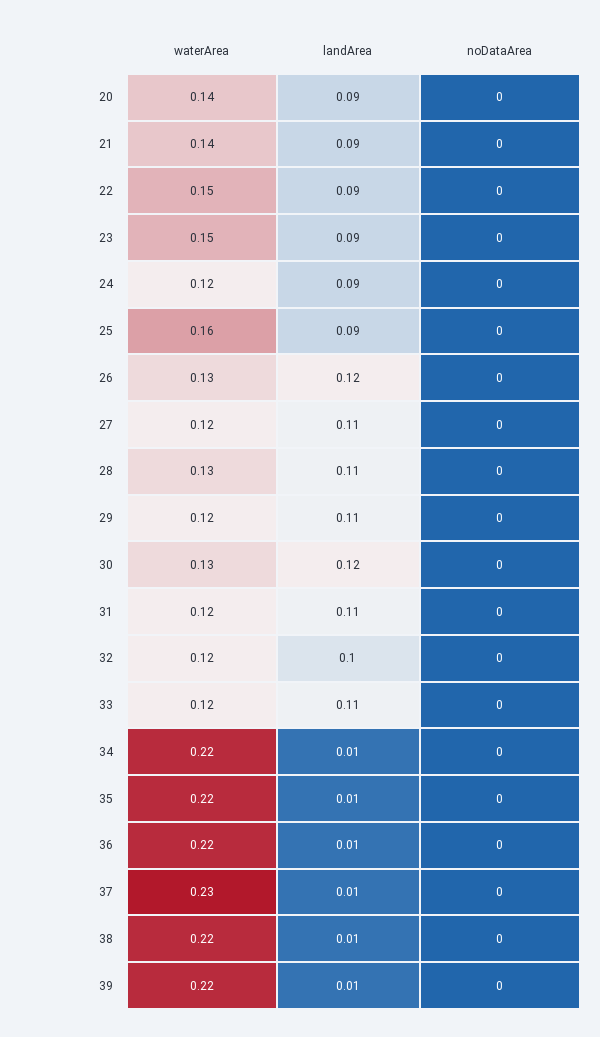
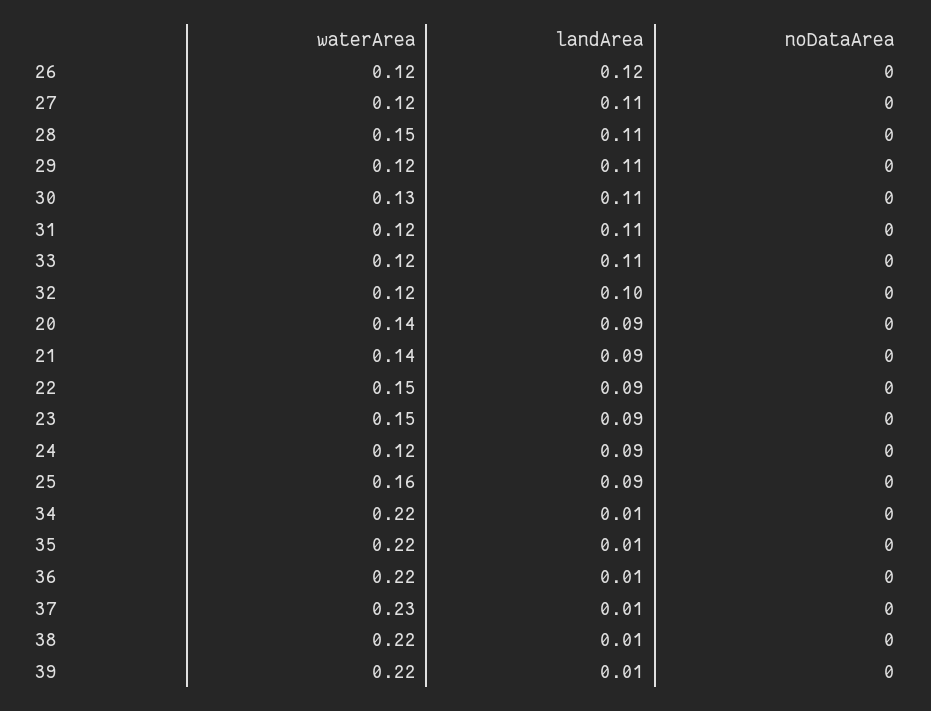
waterArea, 26: 0.13 -> 0.12
waterArea, 28: 0.13 -> 0.15
landArea, 30: 0.12 -> 0.11

